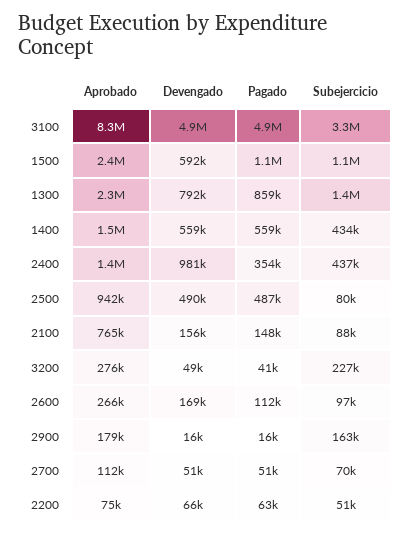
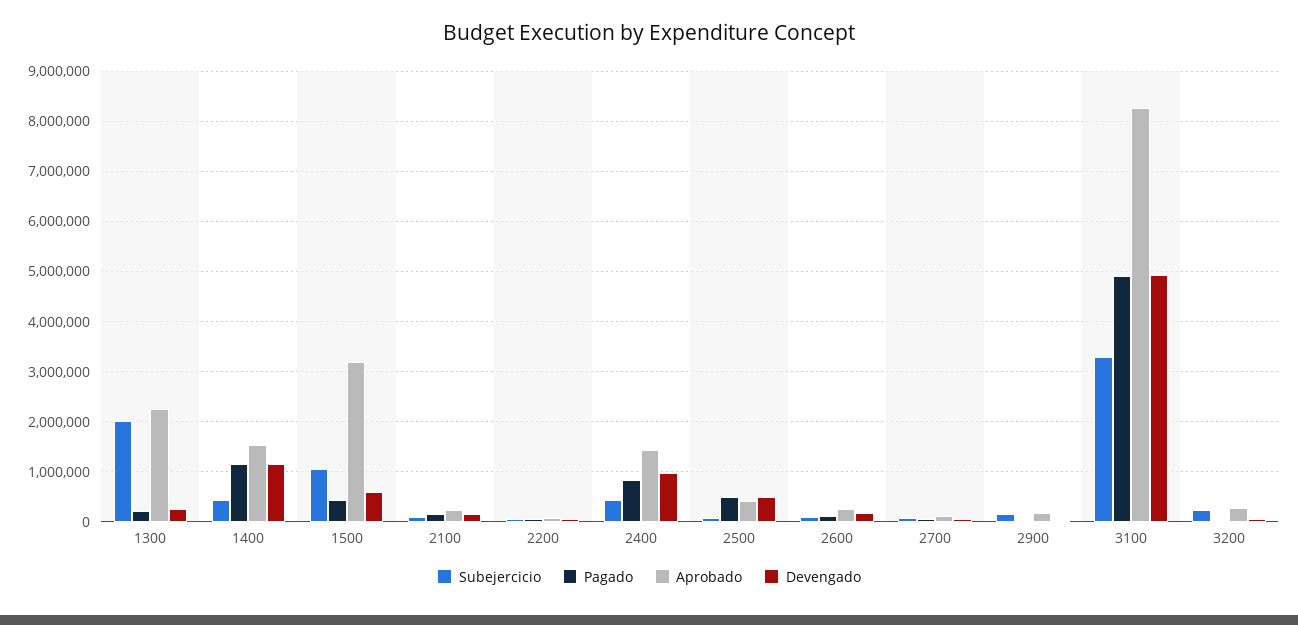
Aprobado, 1500: 2400000 -> 3200000
Pagado, 1500: 1100000 -> 400000
Devengado, 1300: 792000 -> 200000
Pagado, 1300: 859000 -> 200000
Subejercicio, 1300: 1400000 -> 2000000
Devengado, 1400: 559000 -> 1200000
Pagado, 1400: 559000 -> 1200000
Pagado, 2400: 354000 -> 800000
Aprobado, 2500: 942000 -> 400000
Aprobado, 2100: 765000 -> 200000

